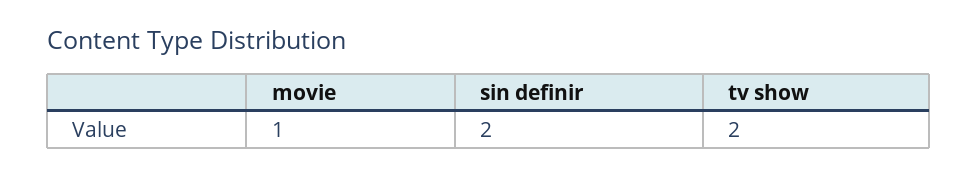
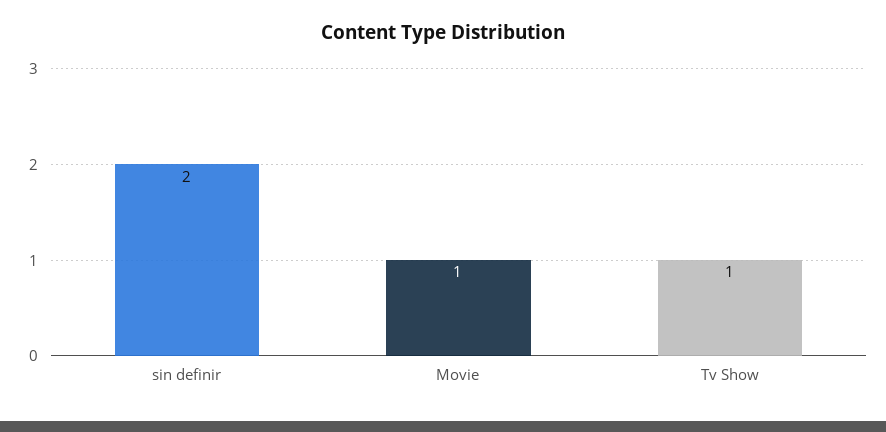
tv show: 2 -> 1

